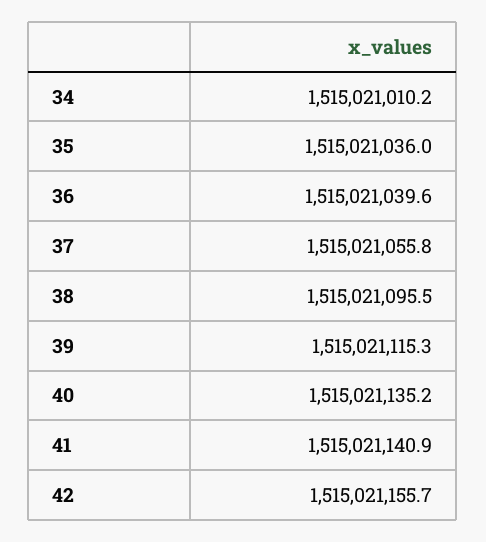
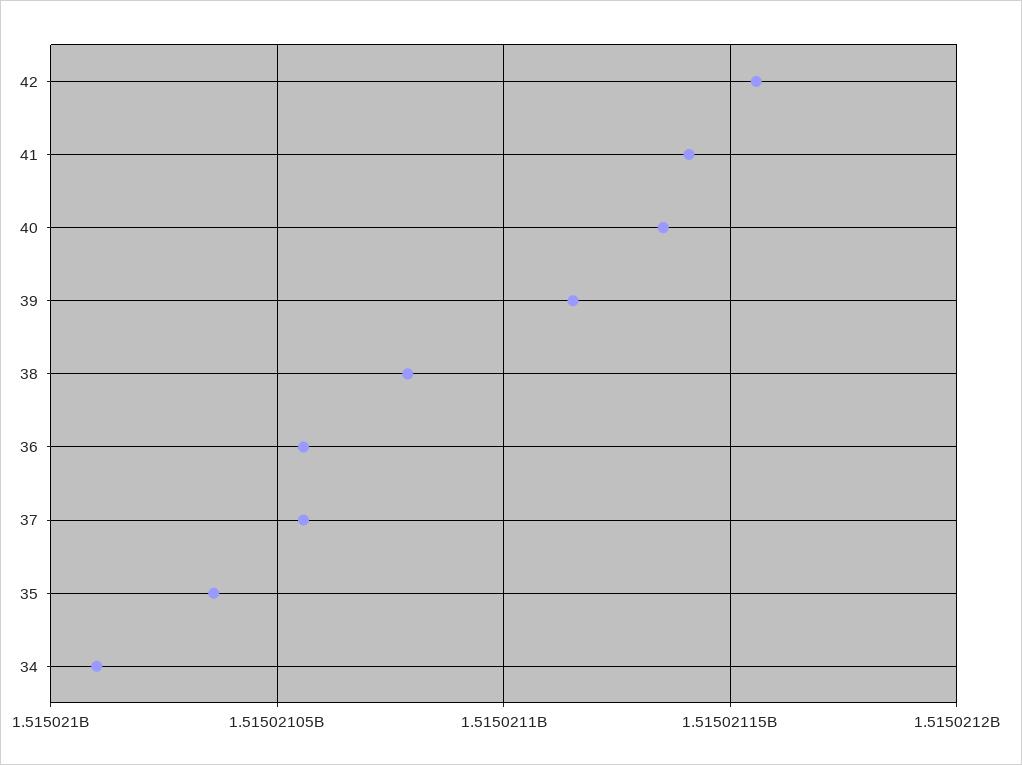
36: 1515021039.6 -> 1515021055
38: 1515021095.5 -> 1515021080

